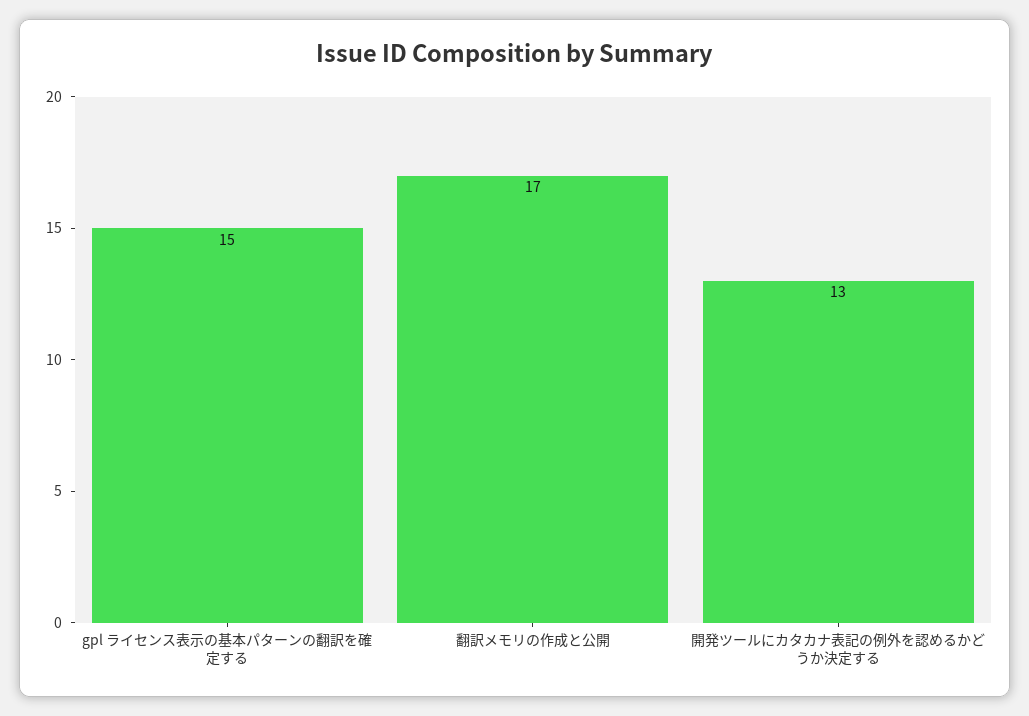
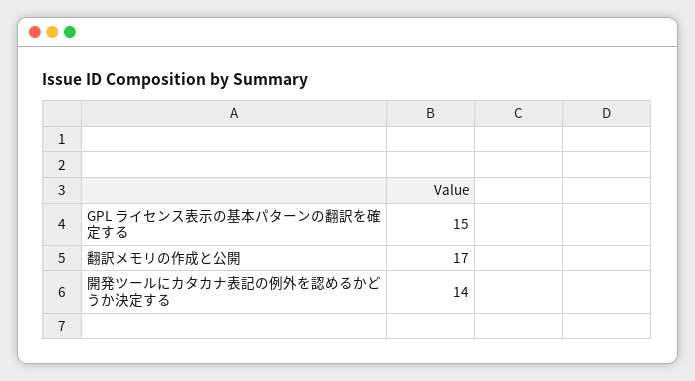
開発ツールにカタカナ表記の例外を認めるかどうか決定する: 13 -> 14

